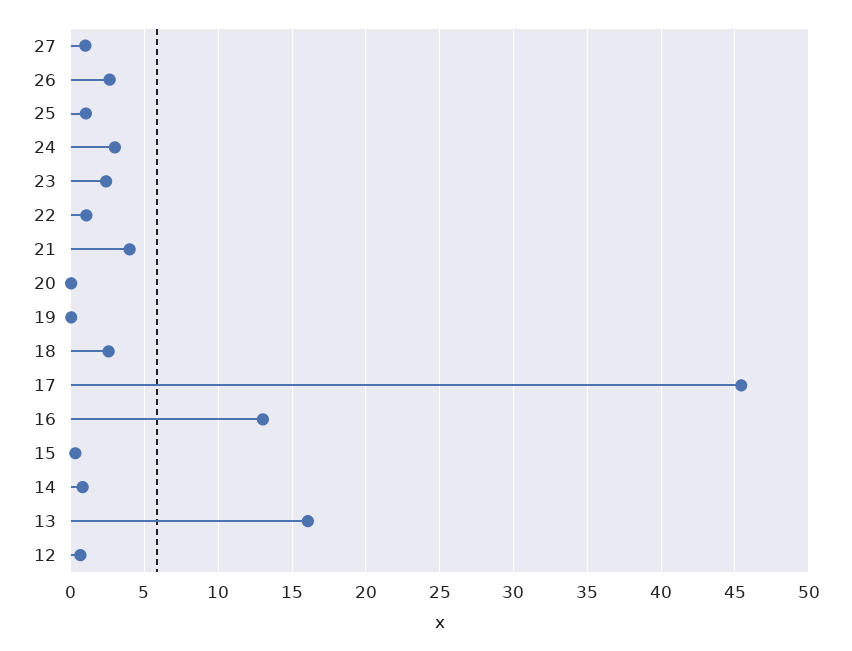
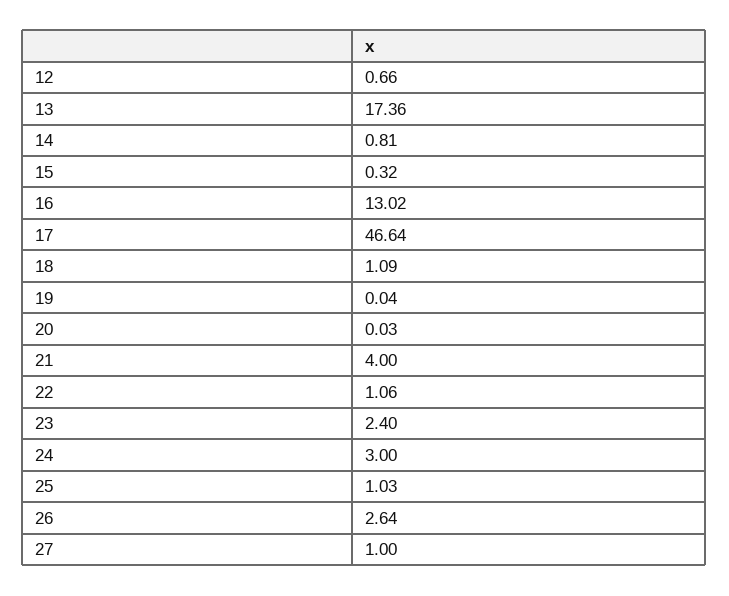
18: 2.5 -> 1.09
17: 45.5 -> 46.64
13: 16 -> 17.36

